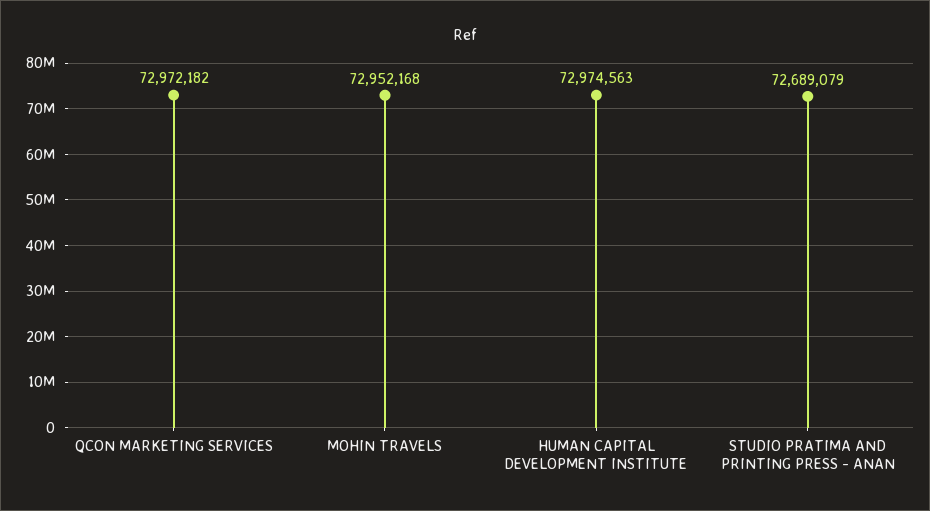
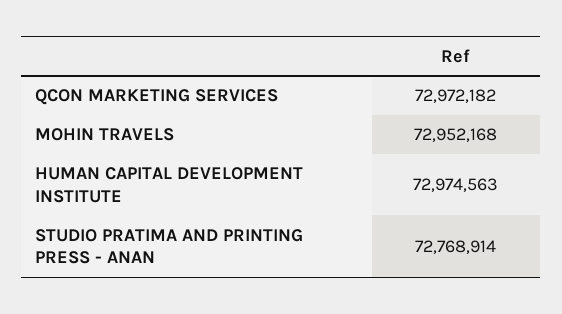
STUDIO PRATIMA AND PRINTING PRESS - ANAN: 72689079 -> 72768914

